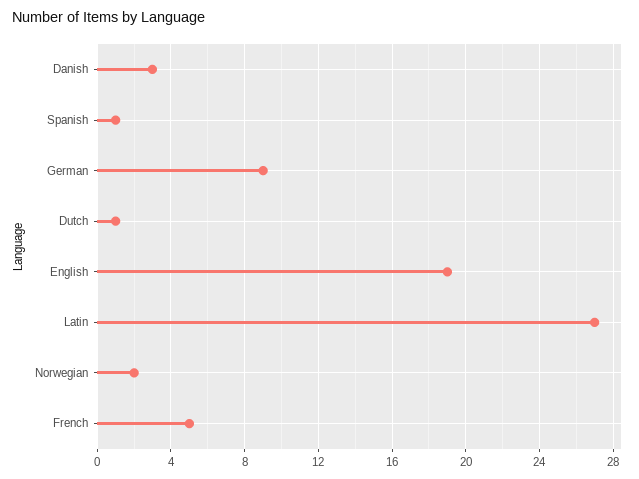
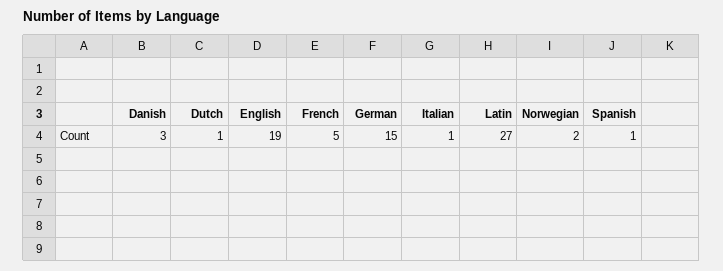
German: 9 -> 15
Italian: none -> 1

